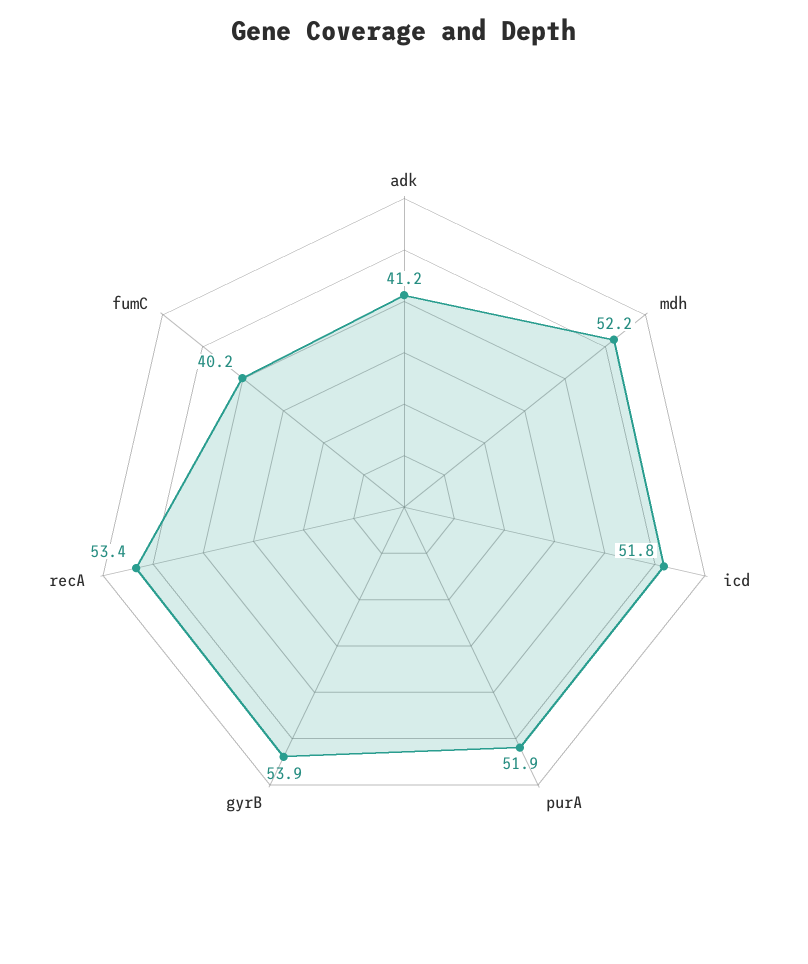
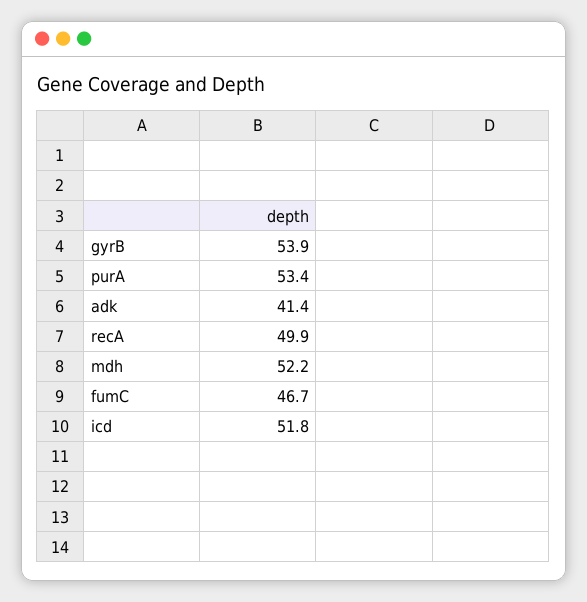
adk: 41.2 -> 41.4
purA: 51.9 -> 53.4
recA: 53.4 -> 49.9
fumC: 40.2 -> 46.7

